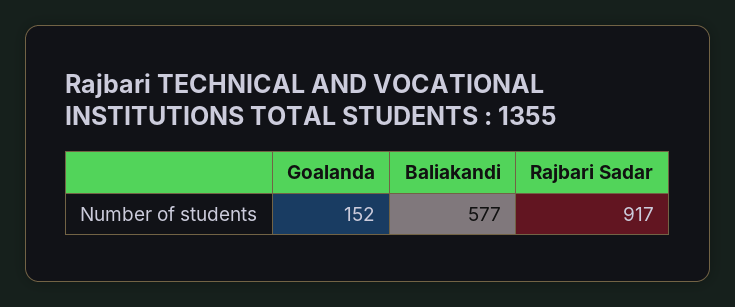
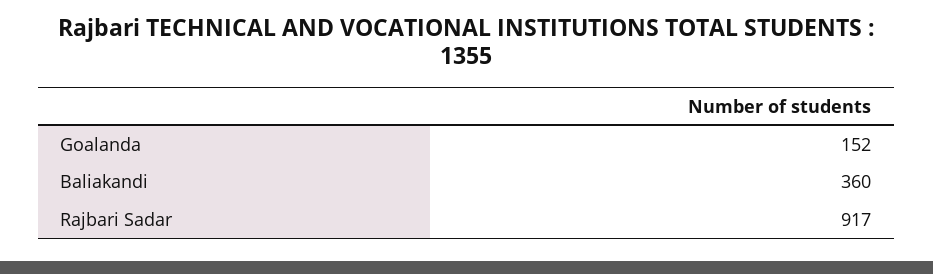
Baliakandi: 577 -> 360

